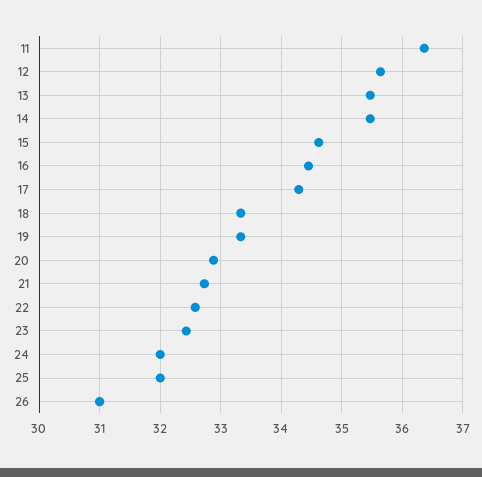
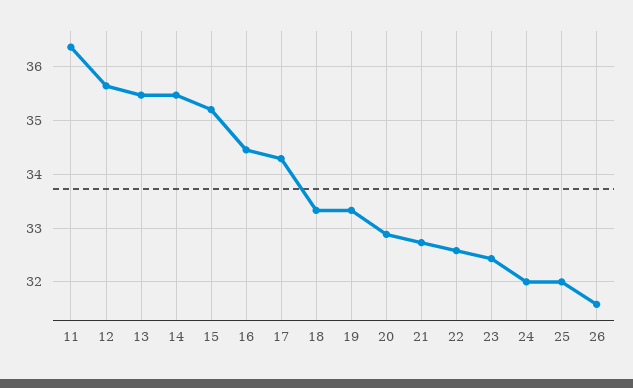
15: 34.6 -> 35.2
26: 31 -> 31.6

